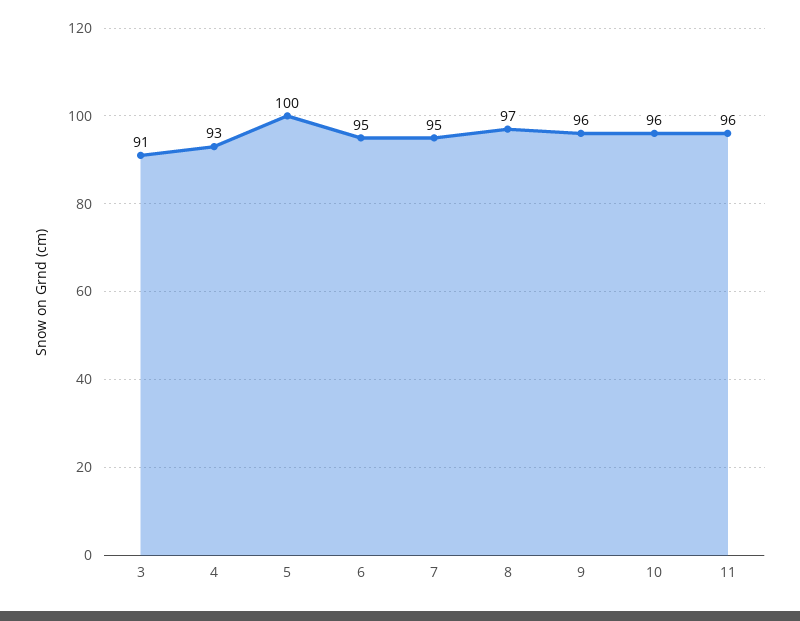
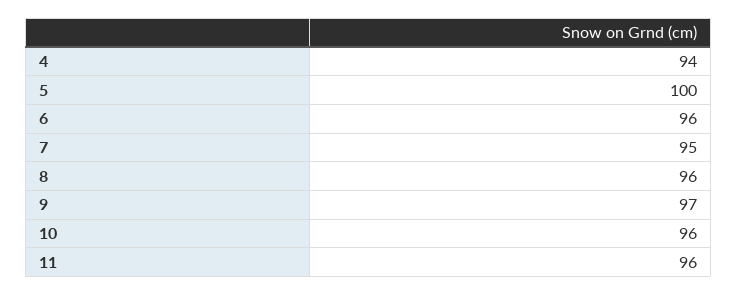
3: 91 -> none
4: 93 -> 94
6: 95 -> 96
8: 97 -> 96
9: 96 -> 97

